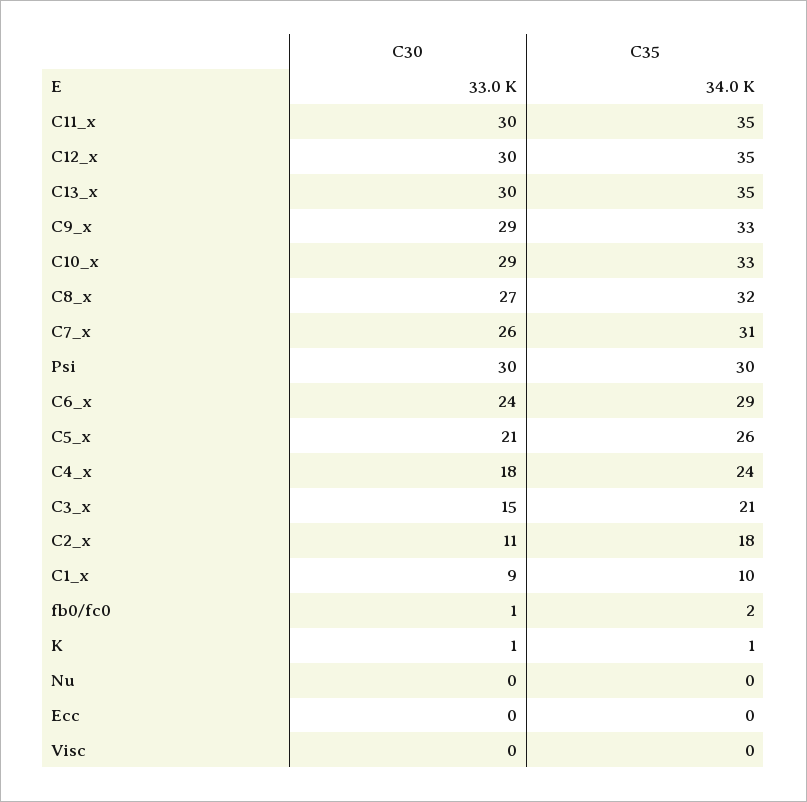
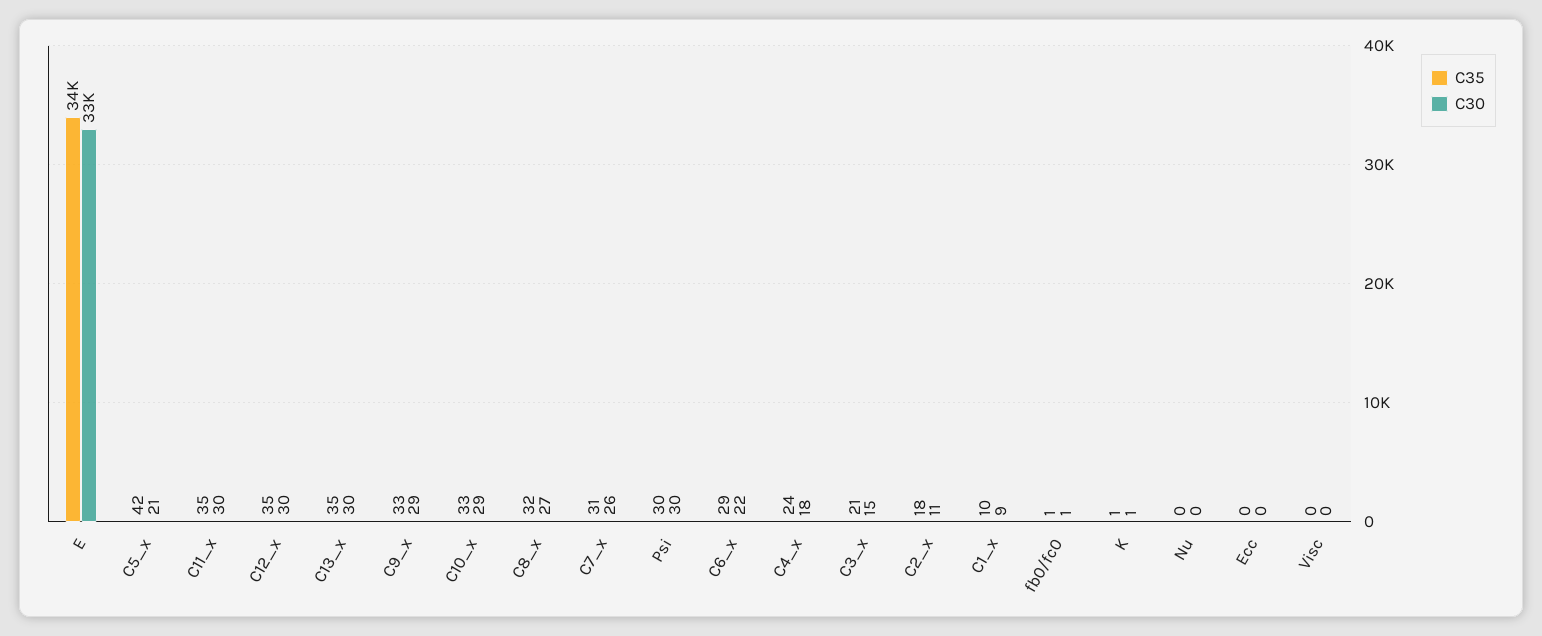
C30, C6_x: 24 -> 22
C35, C5_x: 26 -> 42
C35, fb0/fc0: 2 -> 1

